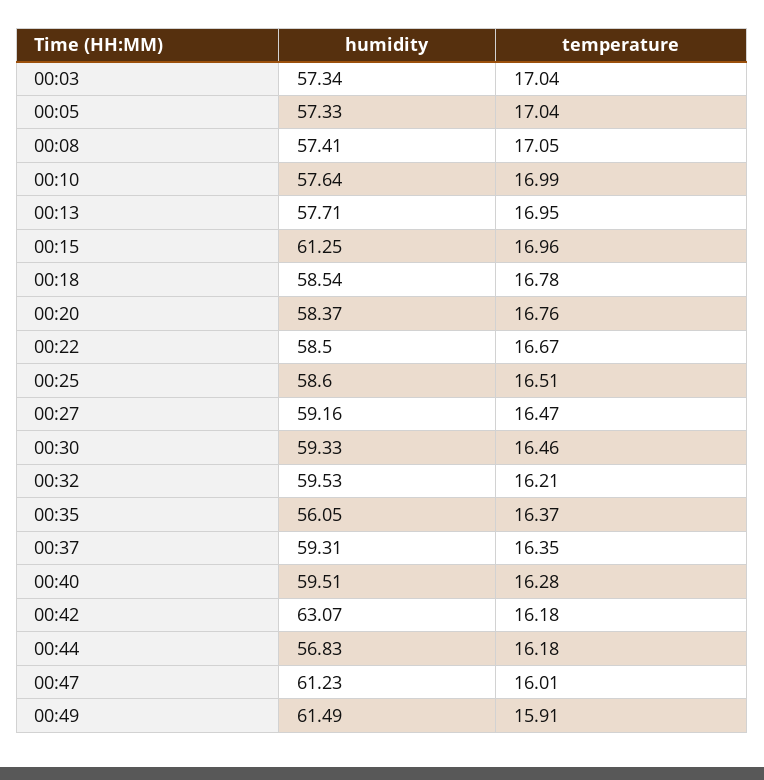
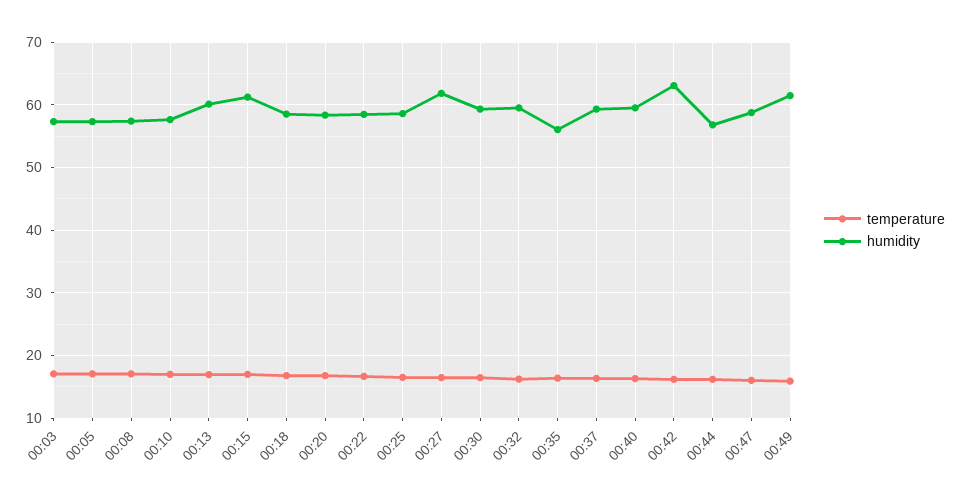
humidity, 00:13: 57.71 -> 60
humidity, 00:27: 59.16 -> 62
humidity, 00:47: 61.23 -> 59

